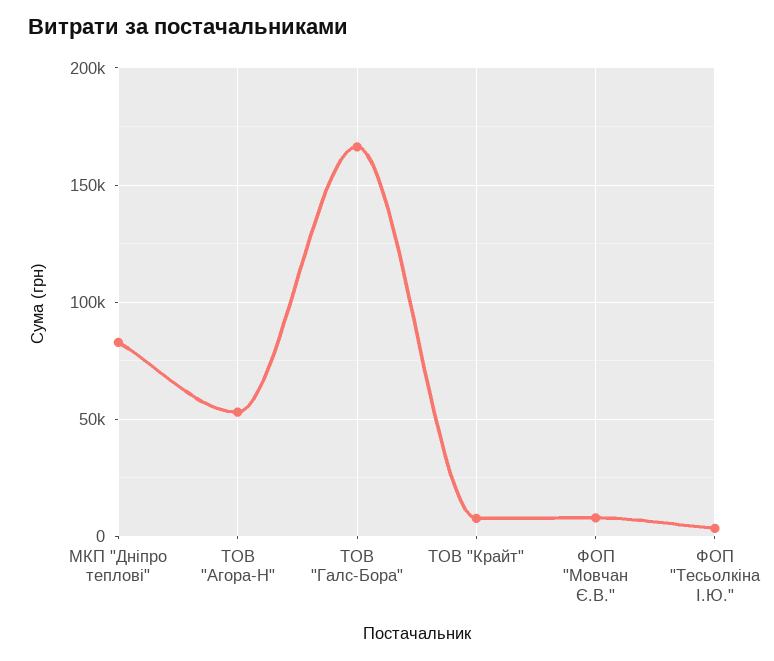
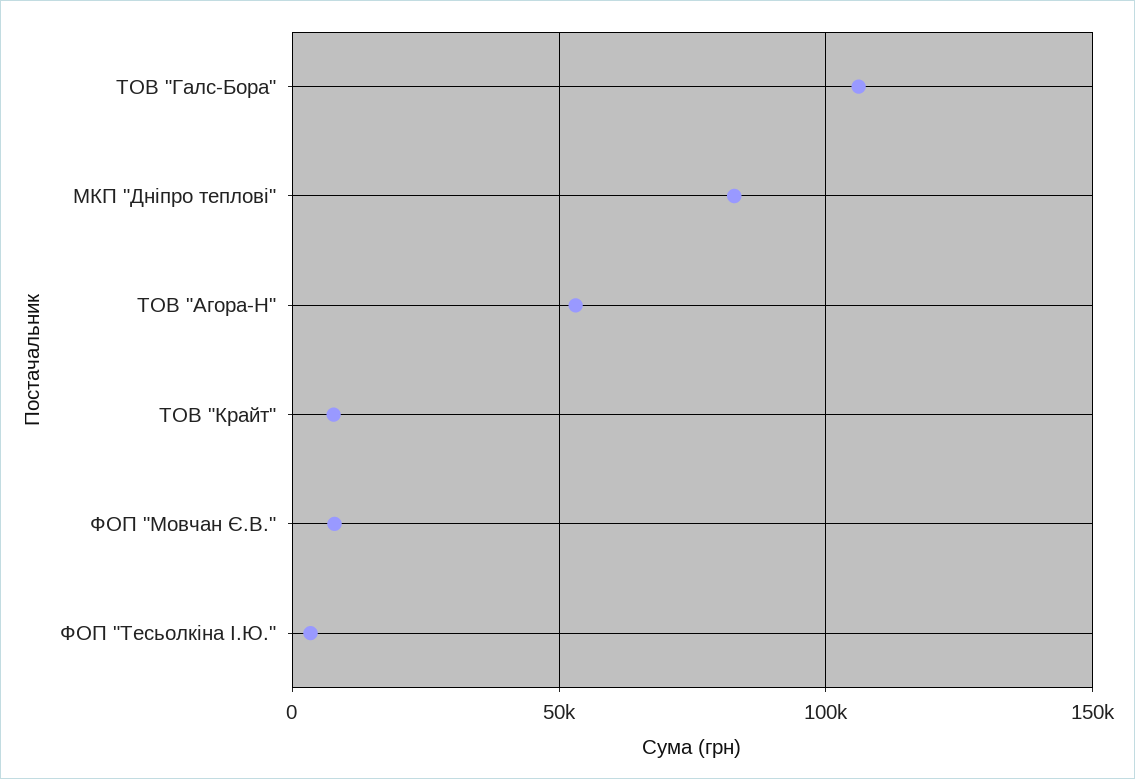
ТОВ "Галс-Бора": 165000 -> 105000

